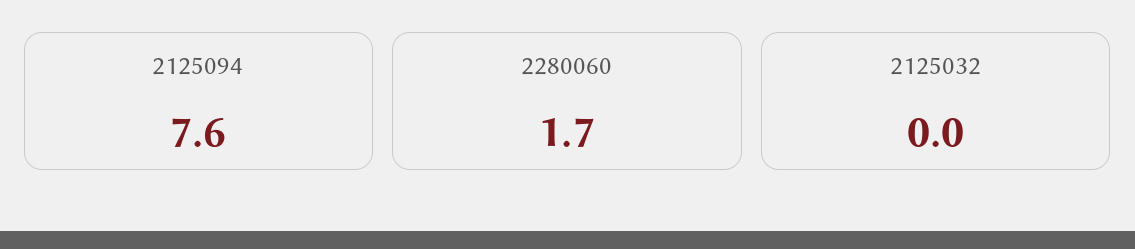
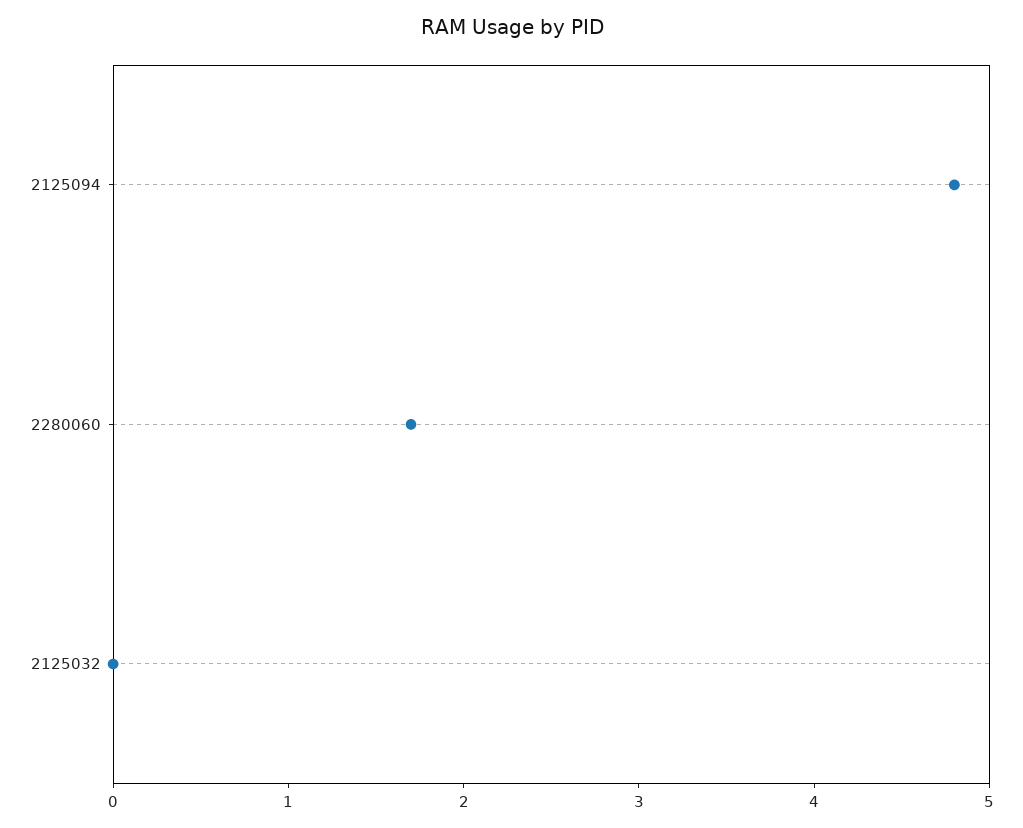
2125094: 7.6 -> 4.8

